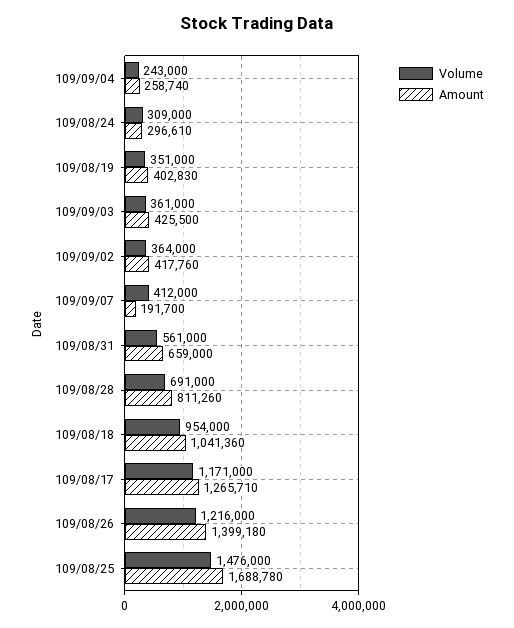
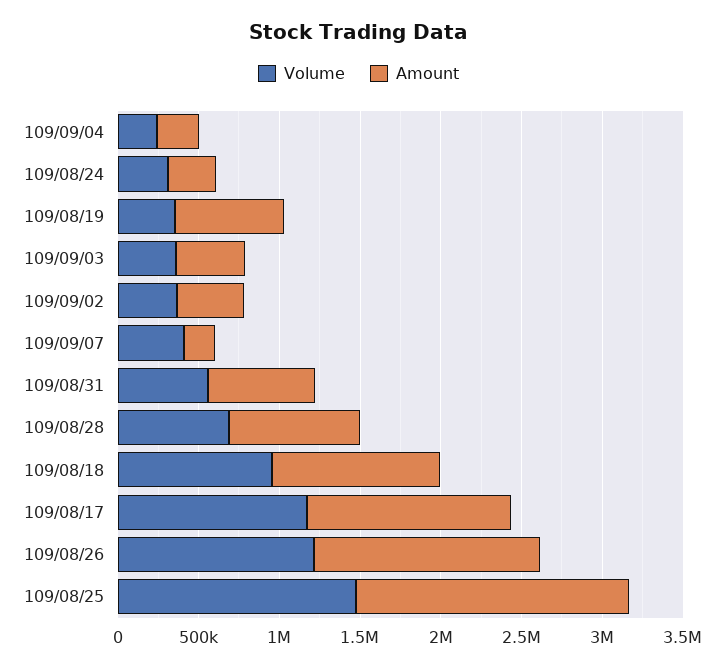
Amount, 109/08/19: 402830 -> 700000

